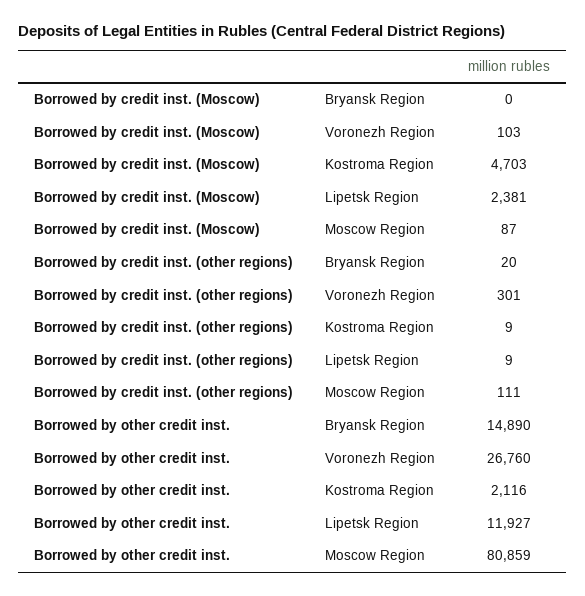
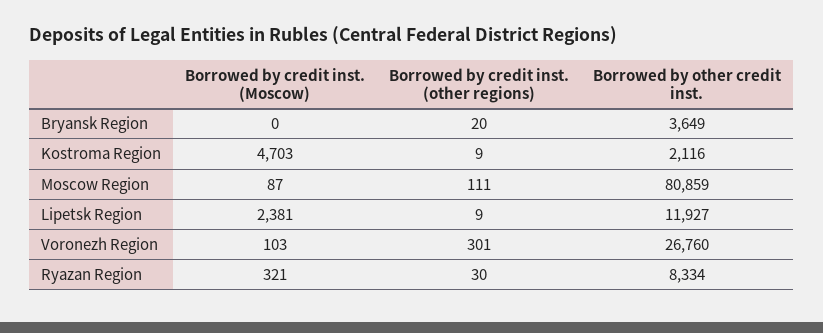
Borrowed by other credit inst., Bryansk Region: 14890 -> 3649
Borrowed by credit inst. (Moscow), Ryazan Region: none -> 321
Borrowed by credit inst. (other regions), Ryazan Region: none -> 30
Borrowed by other credit inst., Ryazan Region: none -> 8334

